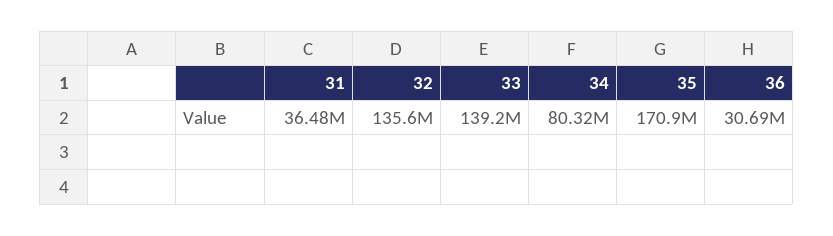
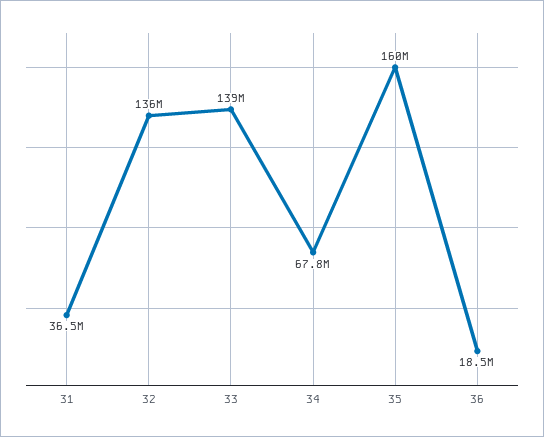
34: 80320000 -> 67800000
35: 170900000 -> 160000000
36: 30690000 -> 18500000

